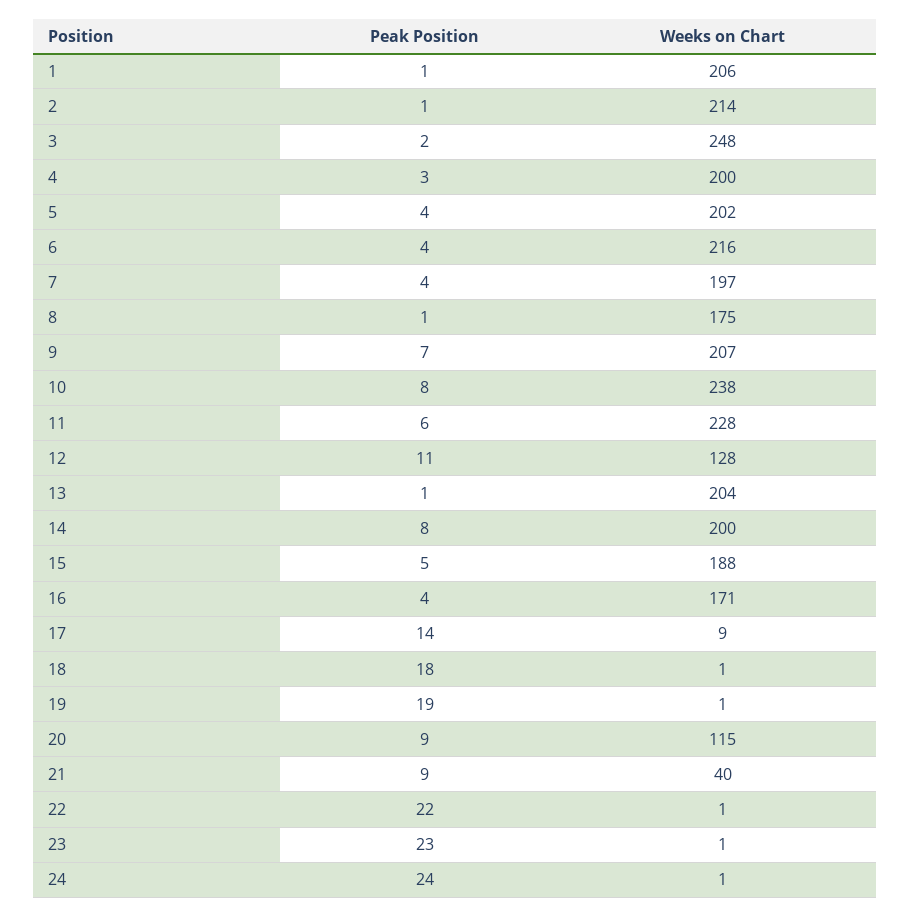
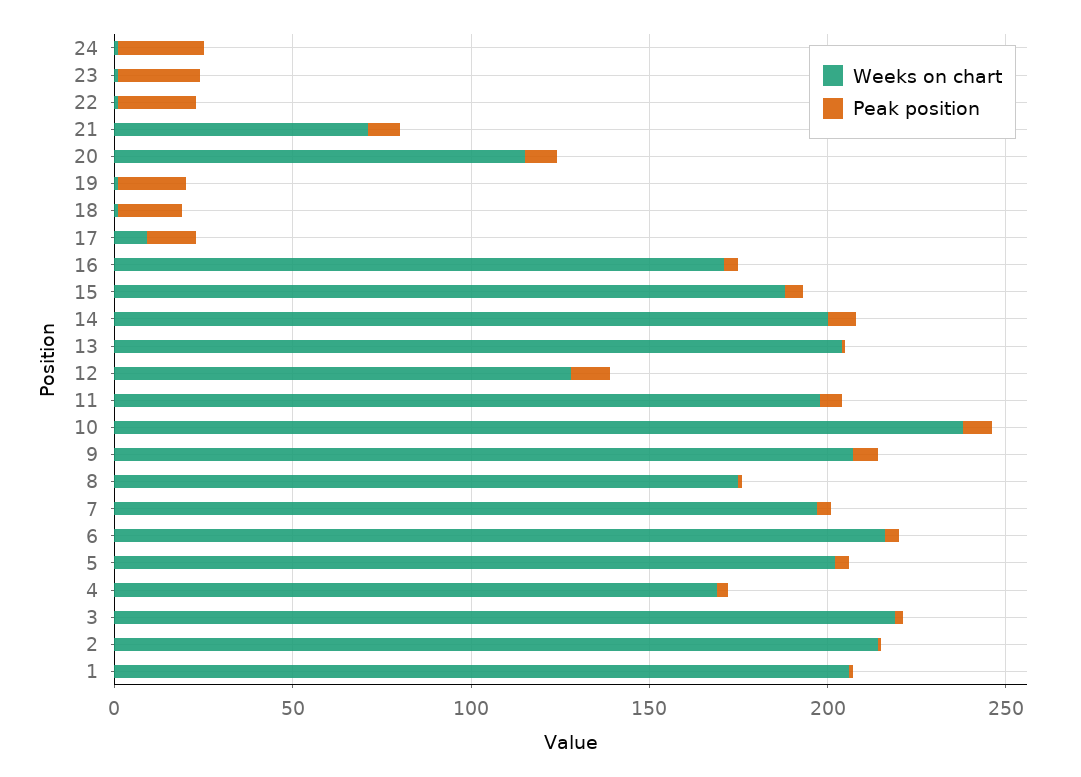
Weeks on Chart, 3: 248 -> 220
Weeks on Chart, 4: 200 -> 170
Weeks on Chart, 11: 228 -> 200
Weeks on Chart, 21: 40 -> 70

